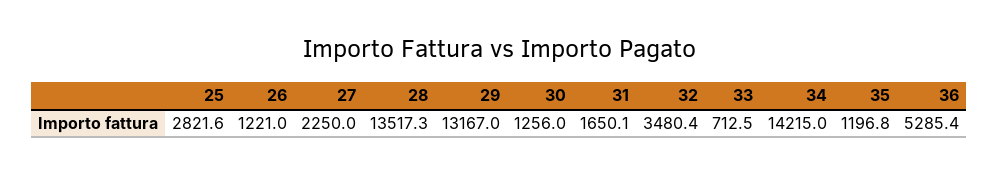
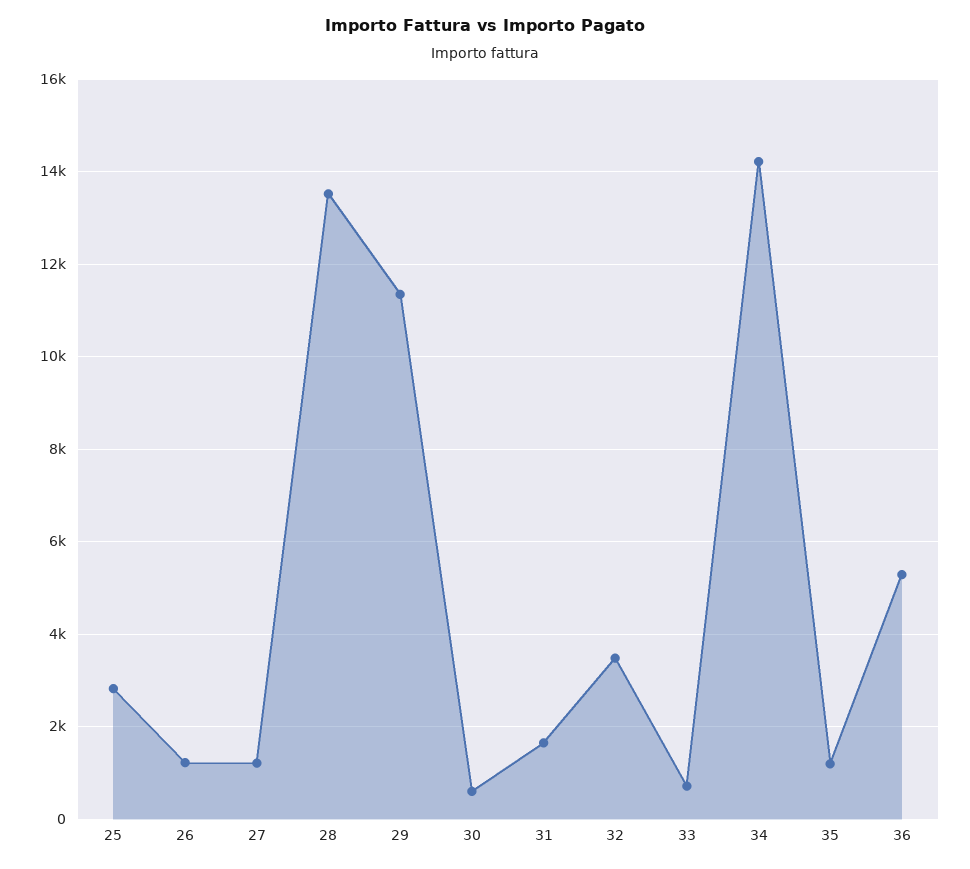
27: 2250 -> 1200
29: 13167 -> 11400
30: 1256 -> 600

